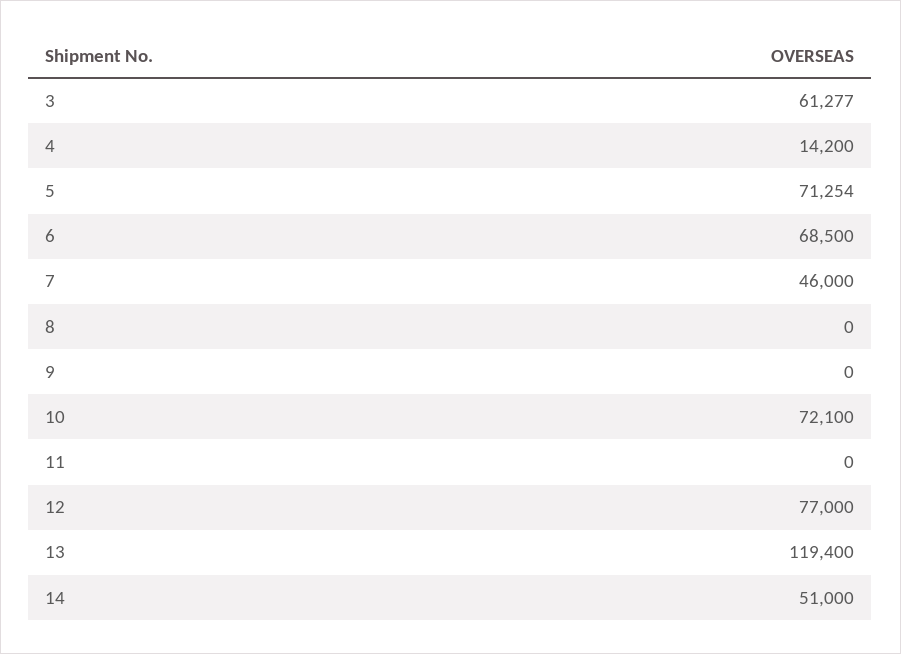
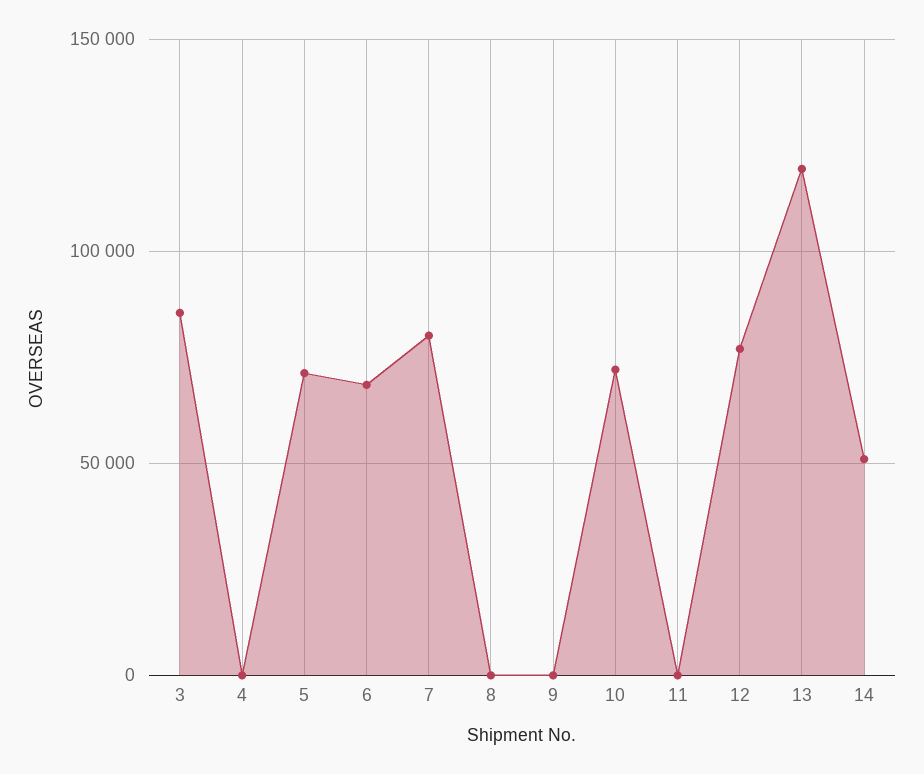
3: 61277 -> 85000
4: 14200 -> 0
7: 46000 -> 80000

